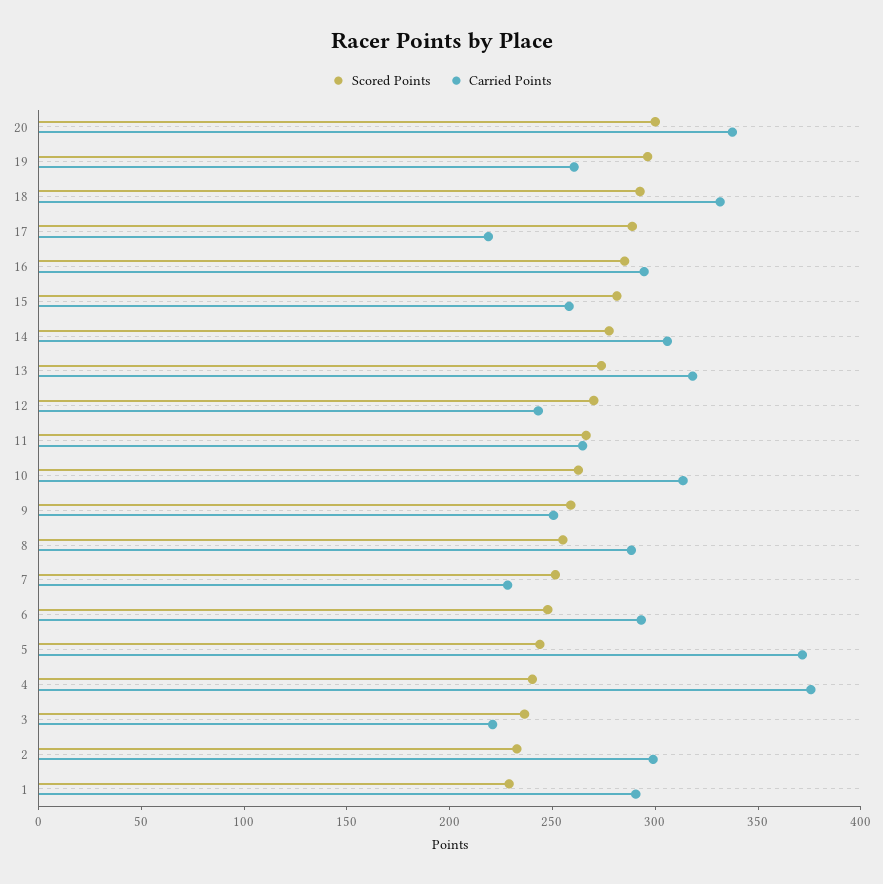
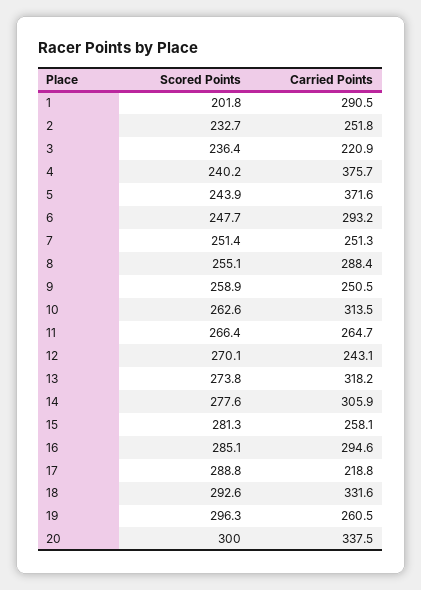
Carried Points, 7: 230 -> 251.3
Carried Points, 2: 300 -> 251.8
Scored Points, 1: 230 -> 201.8

